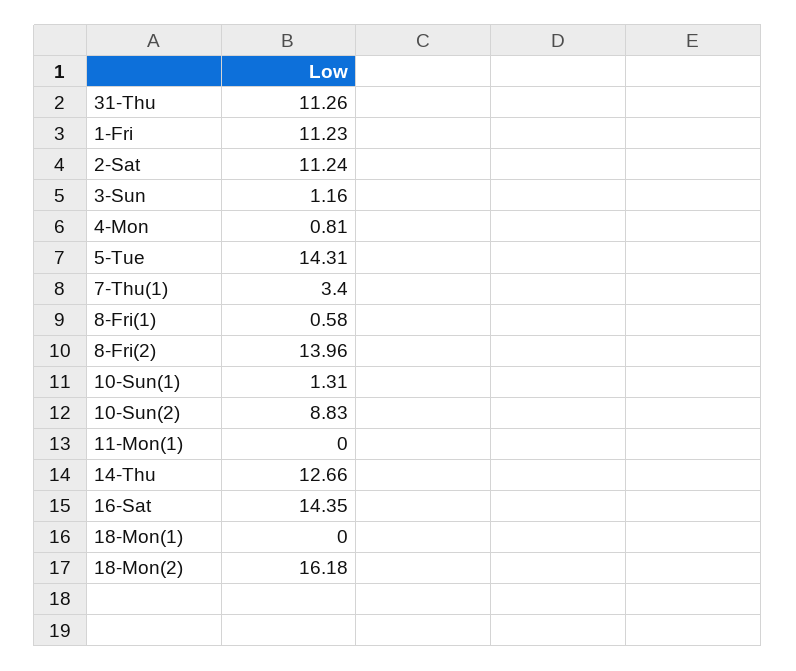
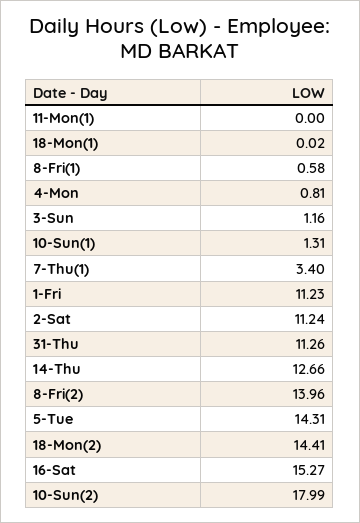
10-Sun(2): 8.83 -> 17.99
16-Sat: 14.35 -> 15.27
18-Mon(1): 0 -> 0.02
18-Mon(2): 16.18 -> 14.41

